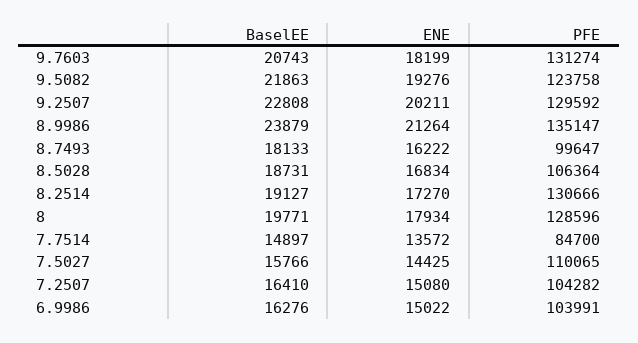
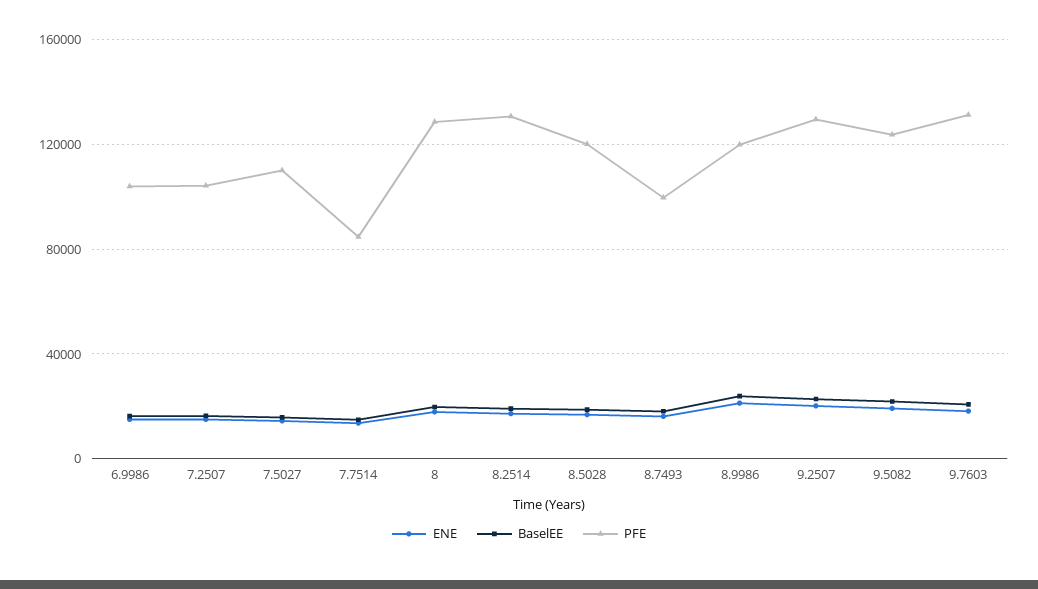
PFE, 8.9986: 135147 -> 120000
PFE, 8.5028: 106364 -> 120000

